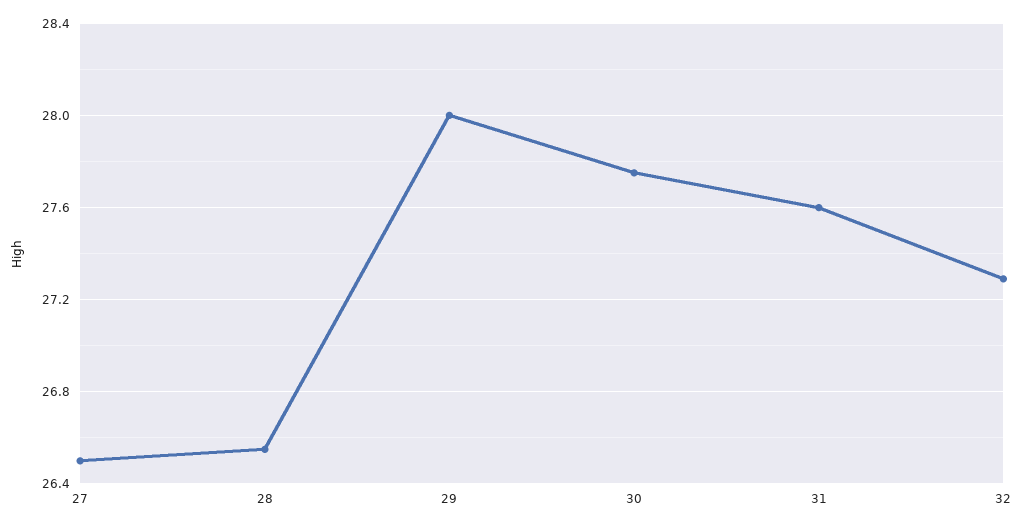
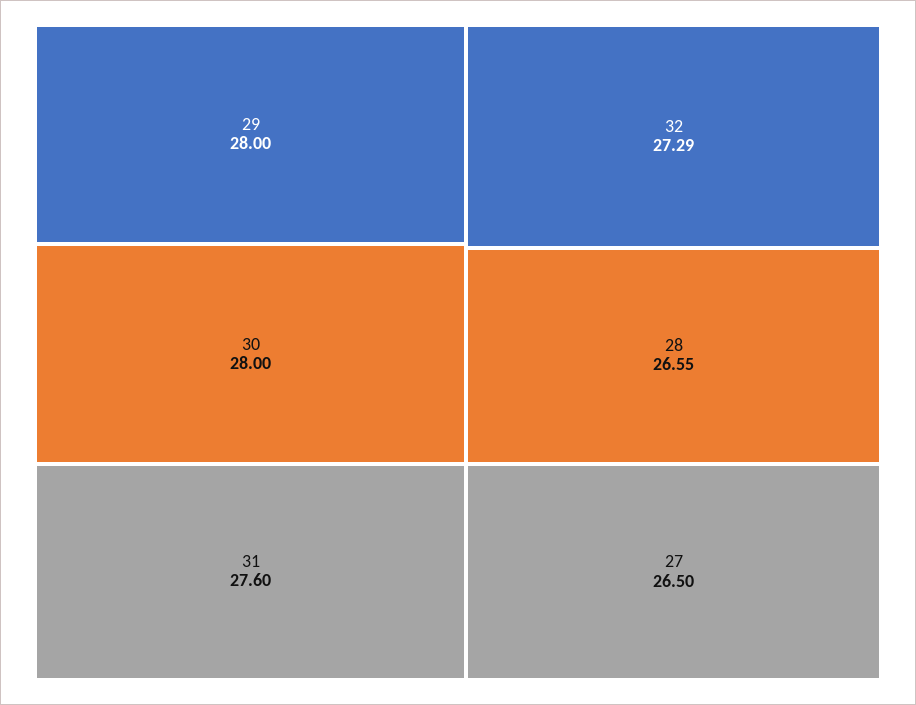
30: 27.75 -> 28

